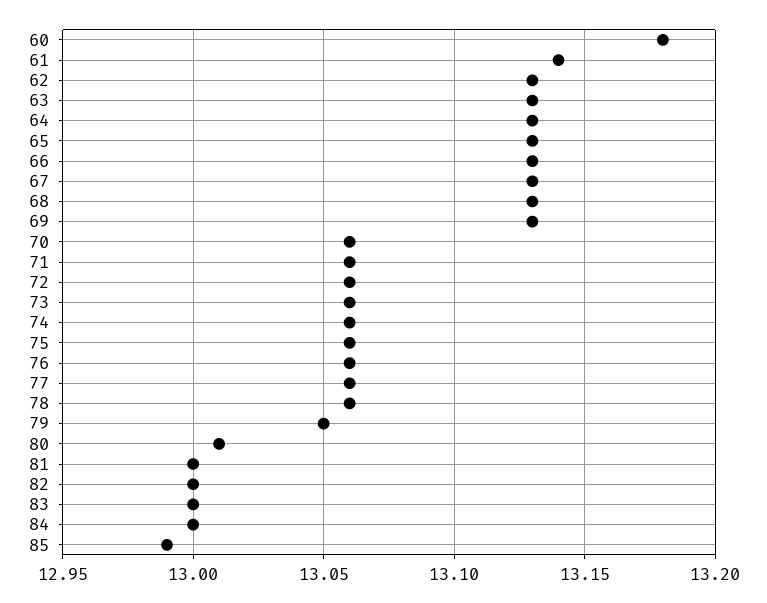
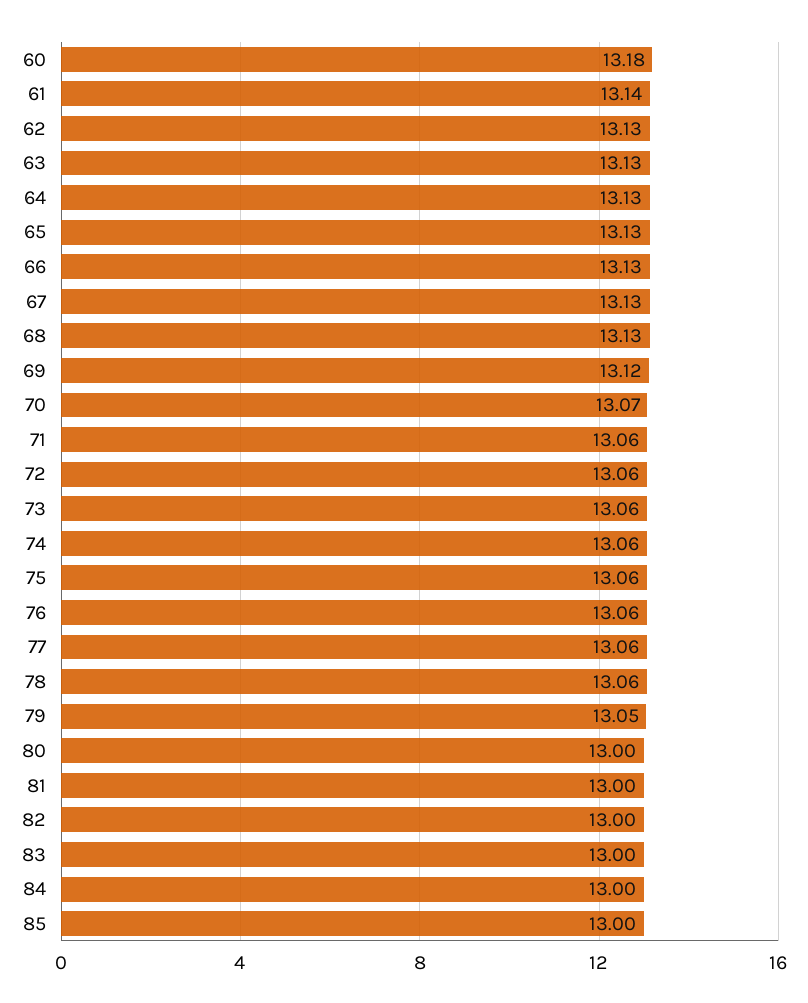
69: 13.13 -> 13.12
70: 13.06 -> 13.07
80: 13.01 -> 13
85: 12.99 -> 13

